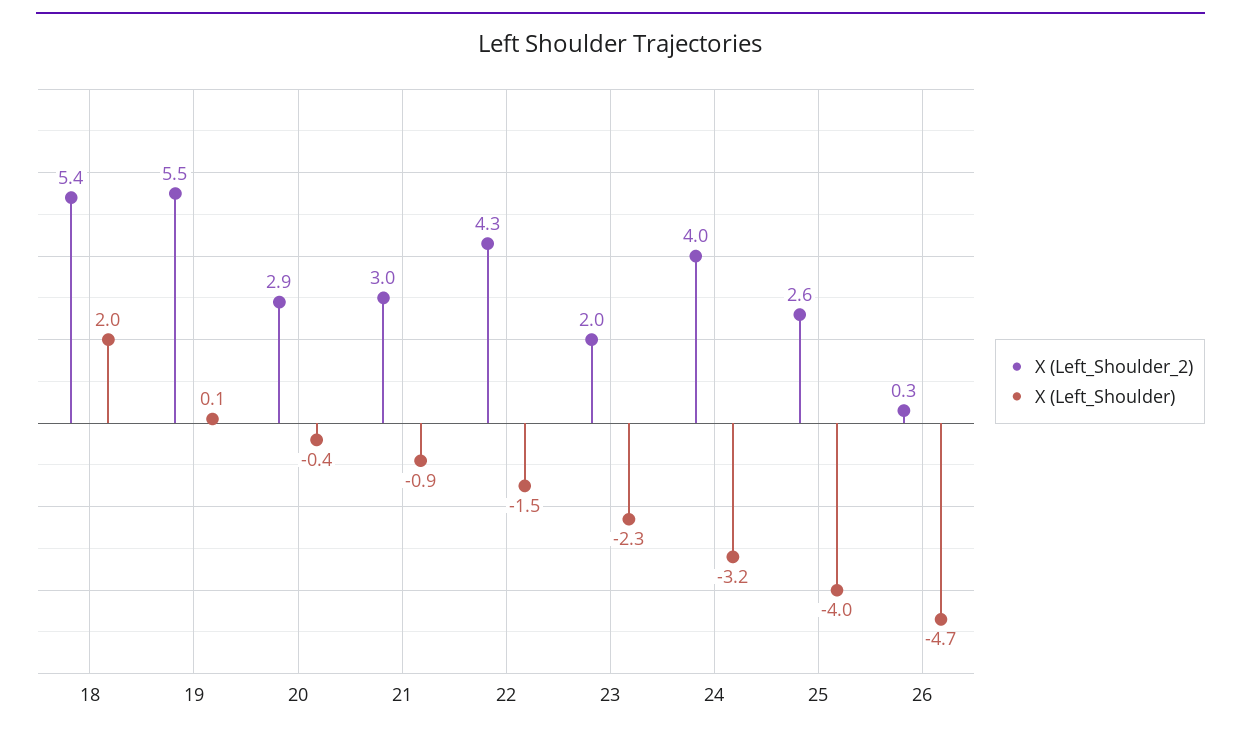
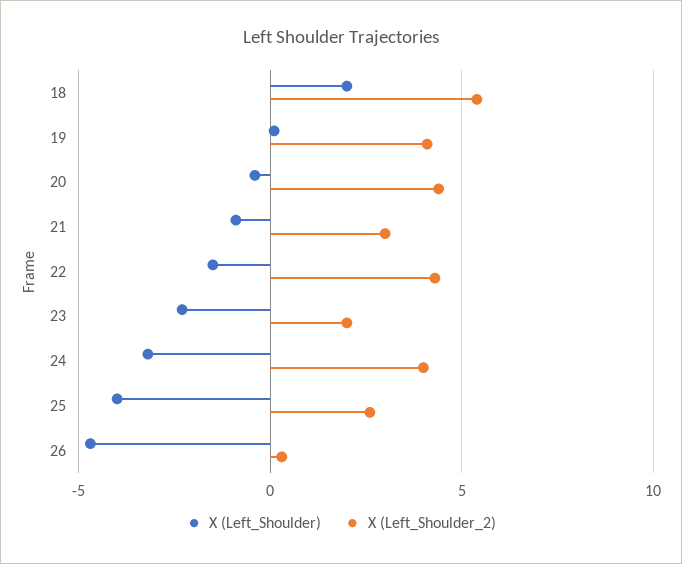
X (Left_Shoulder_2), 19: 5.5 -> 4
X (Left_Shoulder_2), 20: 2.9 -> 4.5

